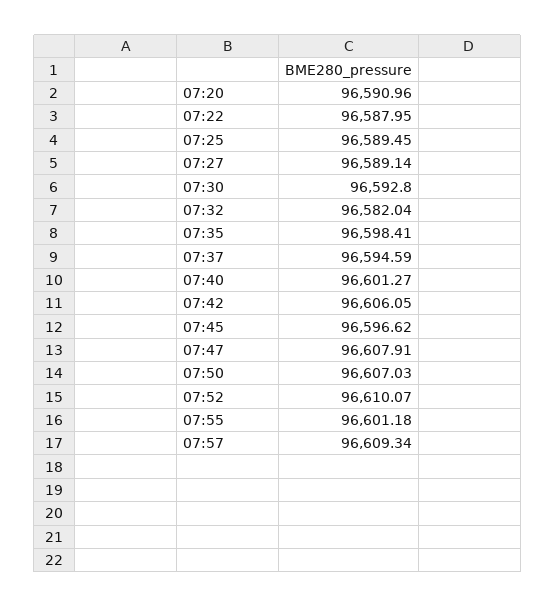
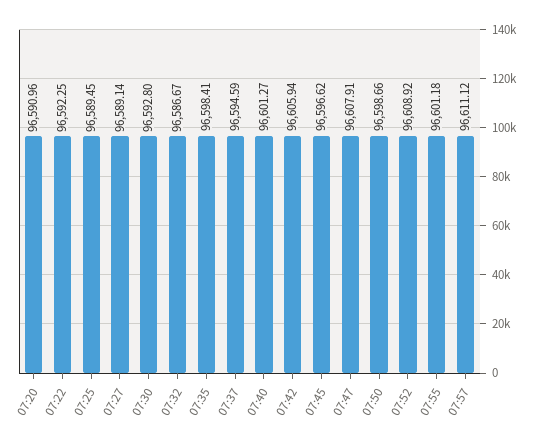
07:22: 96587.95 -> 96592.25
07:32: 96582.04 -> 96586.67
07:42: 96606.05 -> 96605.94
07:50: 96607.03 -> 96598.66
07:52: 96610.07 -> 96608.92
07:57: 96609.34 -> 96611.12

